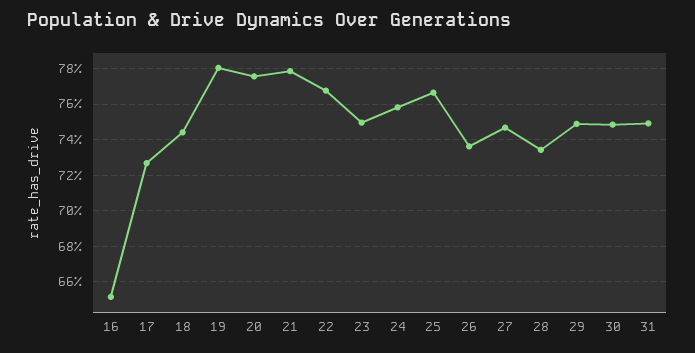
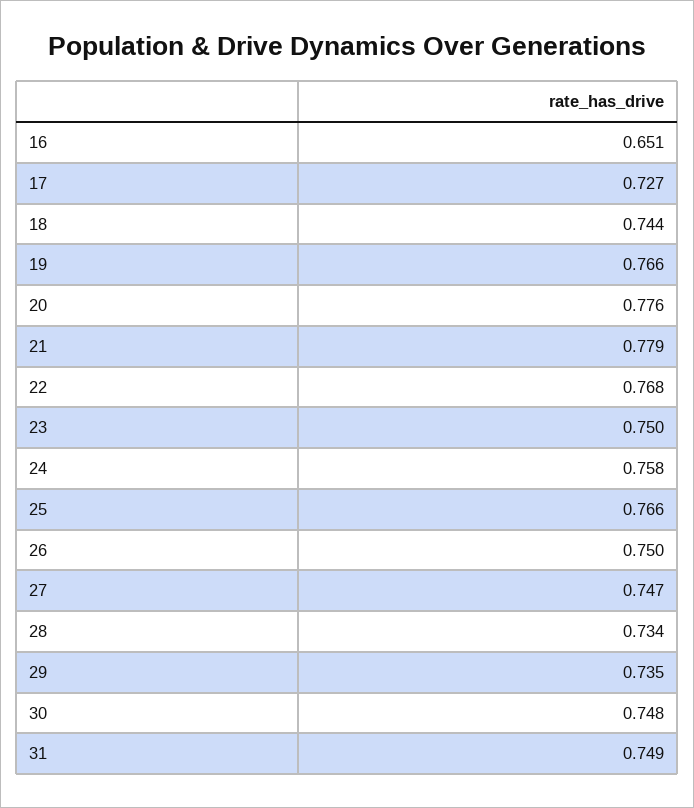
19: 0.78 -> 0.766
26: 0.735 -> 0.75
29: 0.75 -> 0.735

